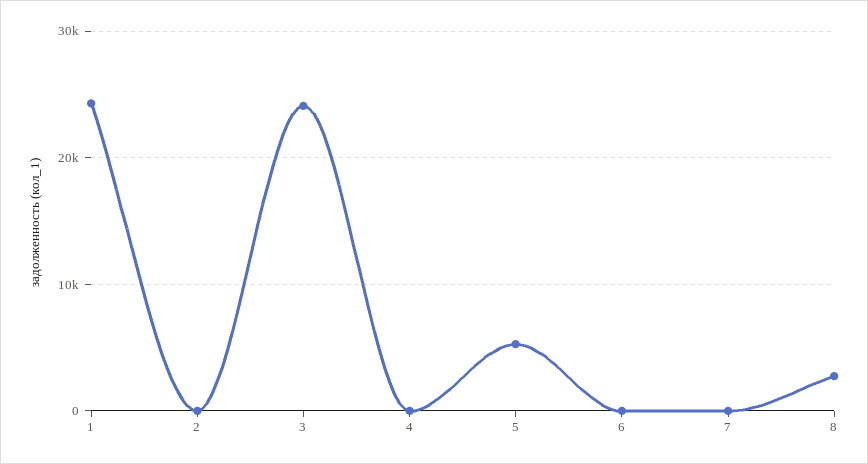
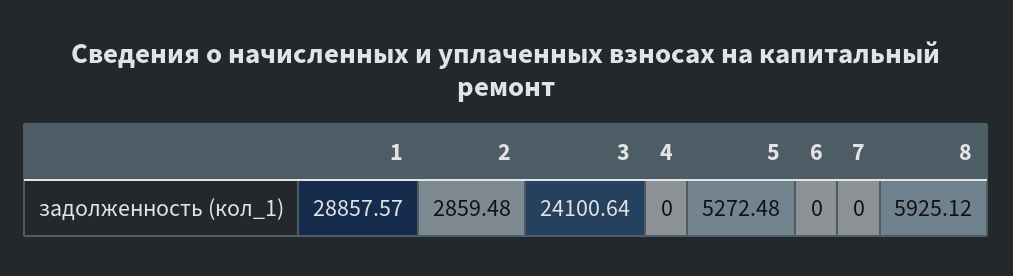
1: 24000 -> 28857.57
2: 0 -> 2859.48
8: 3000 -> 5925.12

